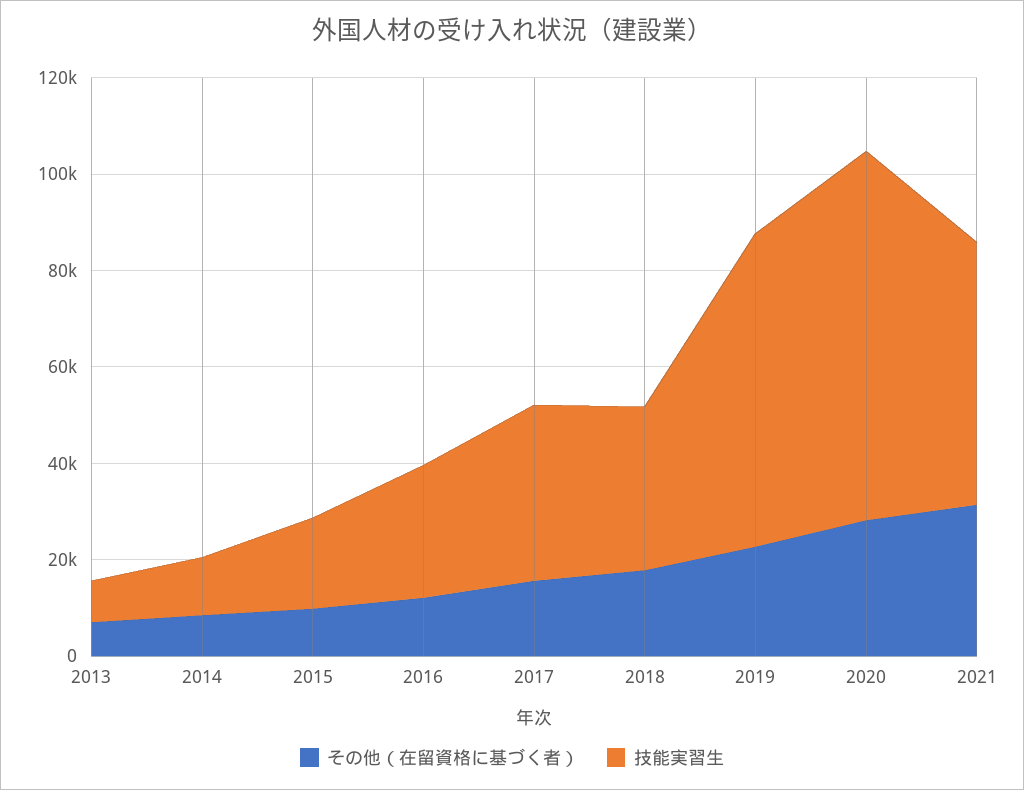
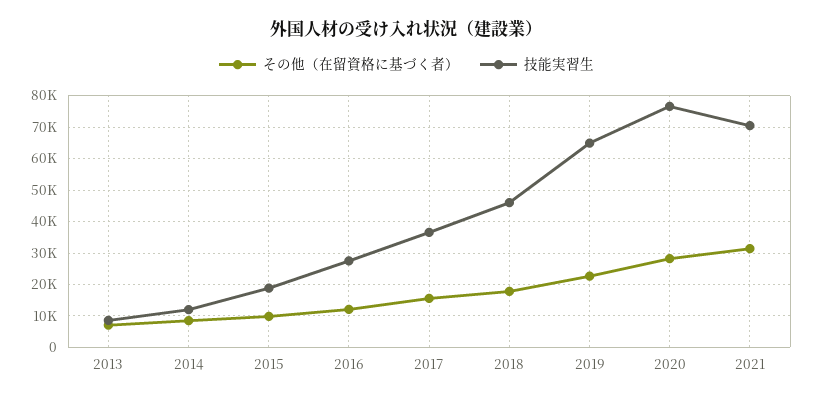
技能実習生, 2018: 35000 -> 46000
技能実習生, 2021: 55000 -> 70000

